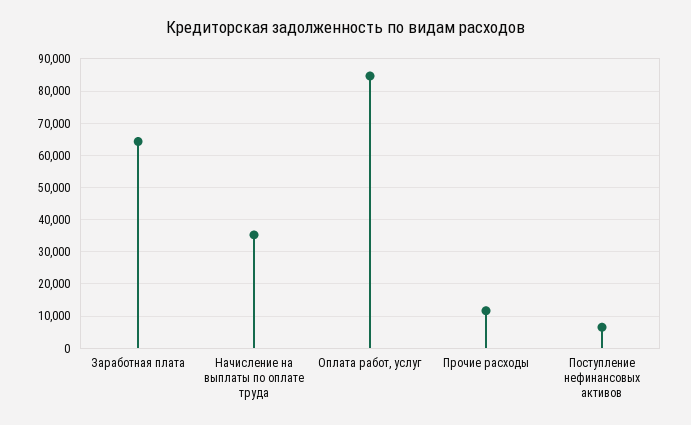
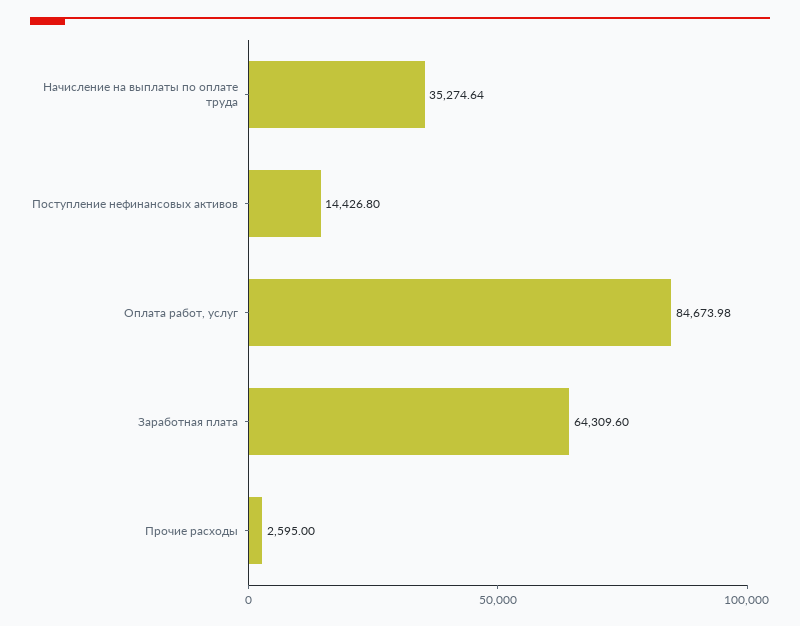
Прочие расходы: 12000 -> 2595
Поступление нефинансовых активов: 6000 -> 14426.8

